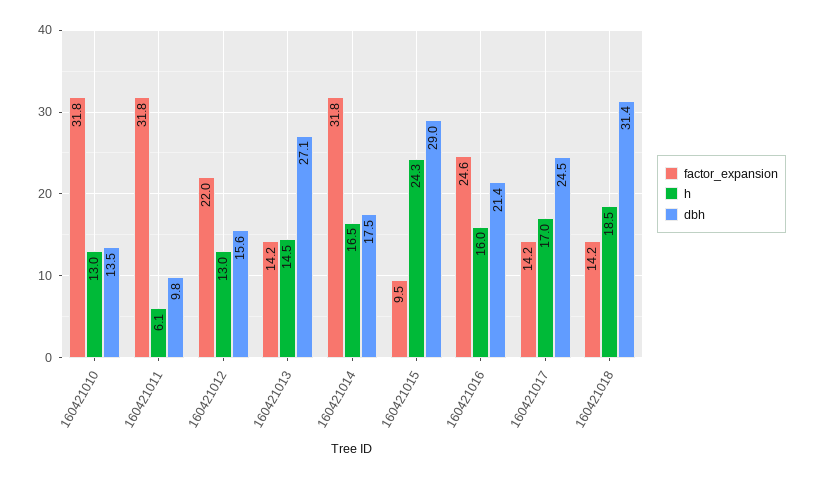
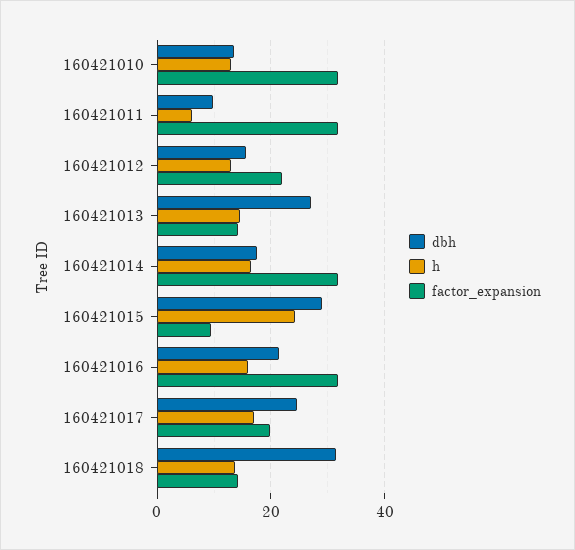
factor_expansion, 160421016: 24.6 -> 32
factor_expansion, 160421017: 14.2 -> 20
h, 160421018: 18.5 -> 14

